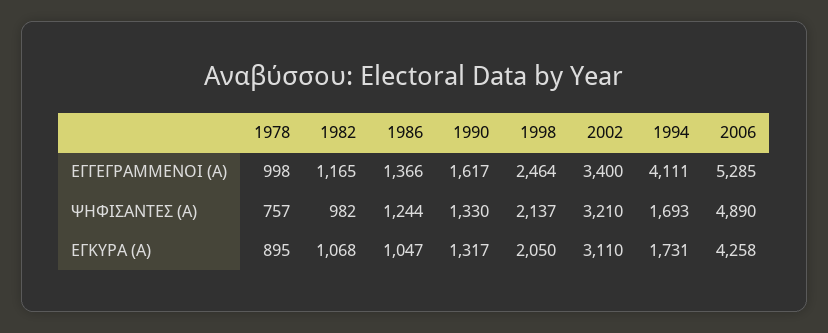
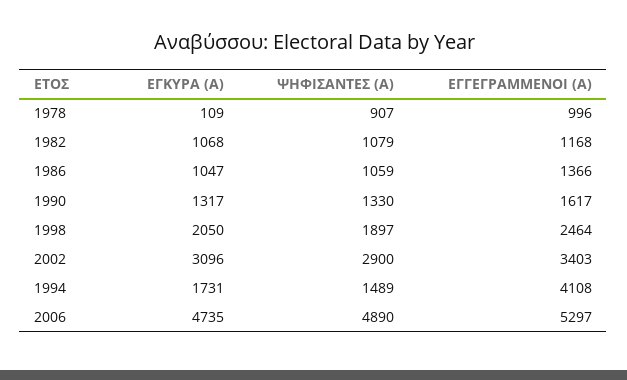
1978, ΕΓΓΕΓΡΑΜΜΕΝΟΙ (Α): 998 -> 996
1982, ΕΓΓΕΓΡΑΜΜΕΝΟΙ (Α): 1165 -> 1168
2002, ΕΓΓΕΓΡΑΜΜΕΝΟΙ (Α): 3400 -> 3403
1994, ΕΓΓΕΓΡΑΜΜΕΝΟΙ (Α): 4111 -> 4108
2006, ΕΓΓΕΓΡΑΜΜΕΝΟΙ (Α): 5285 -> 5297
1978, ΨΗΦΙΣΑΝΤΕΣ (Α): 757 -> 907
1982, ΨΗΦΙΣΑΝΤΕΣ (Α): 982 -> 1079
1986, ΨΗΦΙΣΑΝΤΕΣ (Α): 1244 -> 1059
1998, ΨΗΦΙΣΑΝΤΕΣ (Α): 2137 -> 1897
2002, ΨΗΦΙΣΑΝΤΕΣ (Α): 3210 -> 2900
1994, ΨΗΦΙΣΑΝΤΕΣ (Α): 1693 -> 1489
1978, ΕΓΚΥΡΑ (Α): 895 -> 109
2002, ΕΓΚΥΡΑ (Α): 3110 -> 3096
2006, ΕΓΚΥΡΑ (Α): 4258 -> 4735

